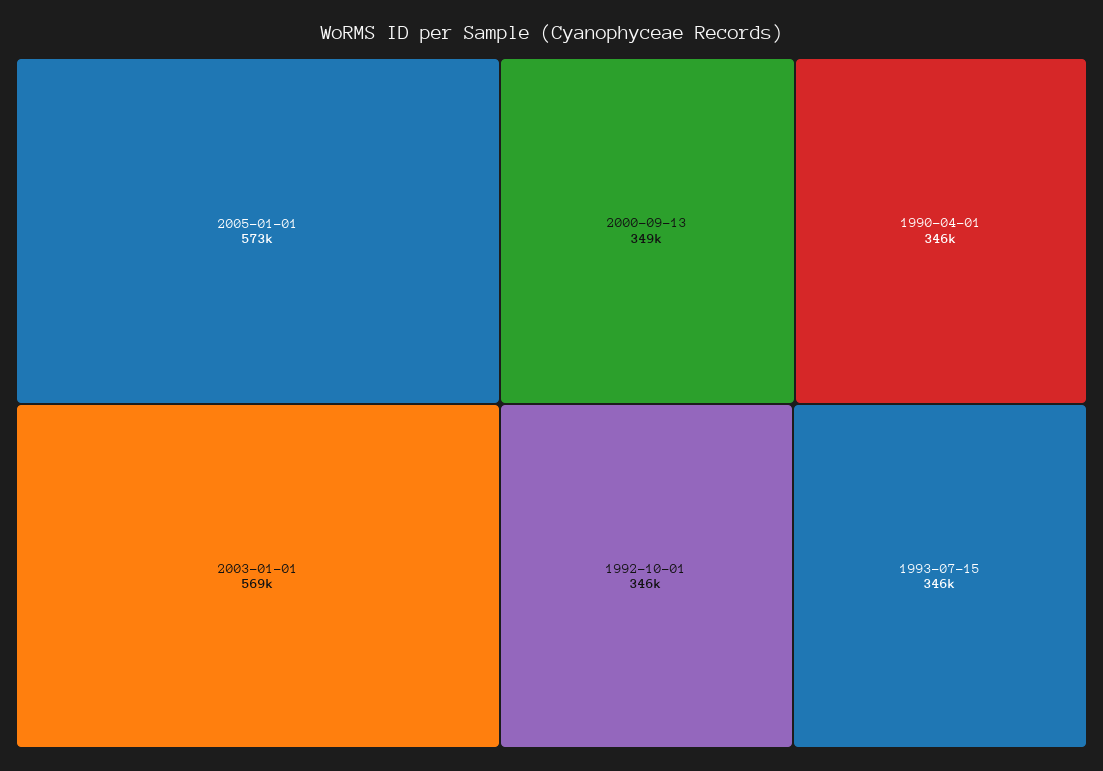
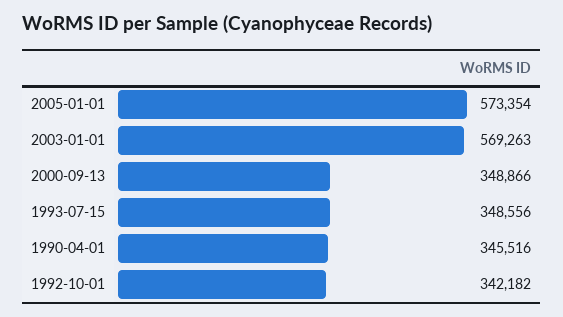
1992-10-01: 346000 -> 342182
1993-07-15: 346000 -> 348556

